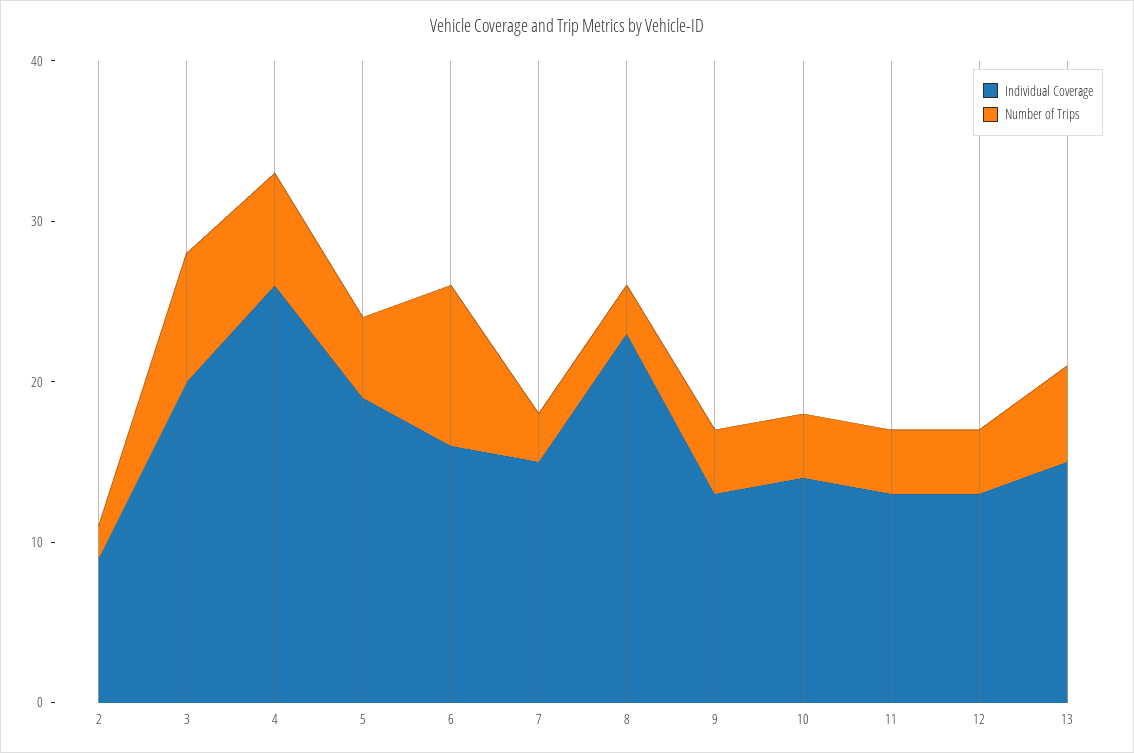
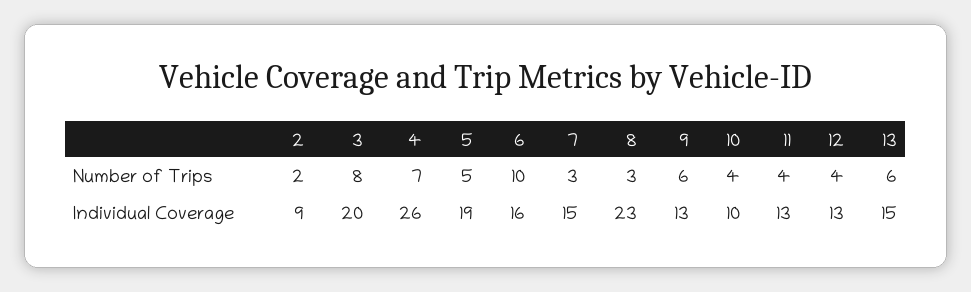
Number of Trips, 9: 4 -> 6
Individual Coverage, 10: 14 -> 10

